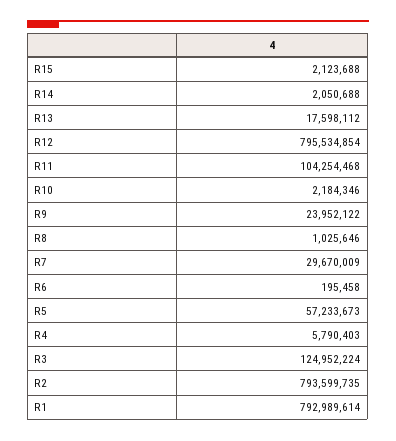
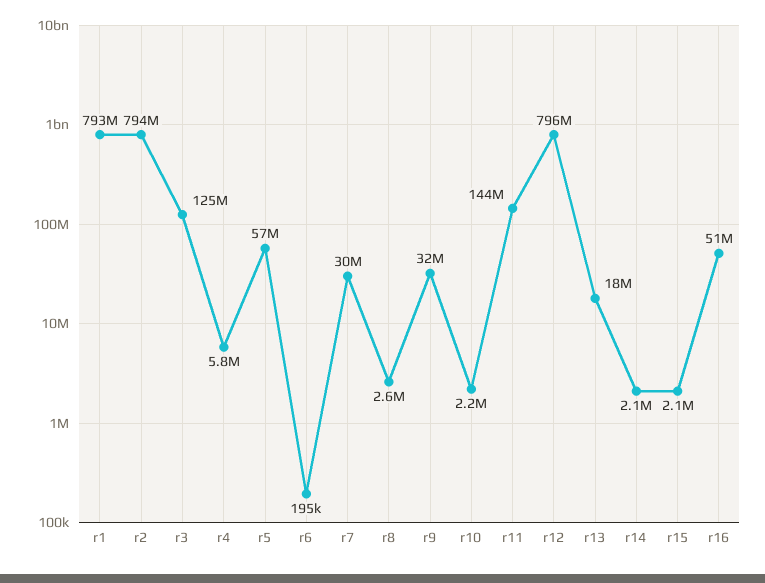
R11: 104254468 -> 144000000
R9: 23952122 -> 32000000
R8: 1025646 -> 2600000
r16: none -> 51000000

